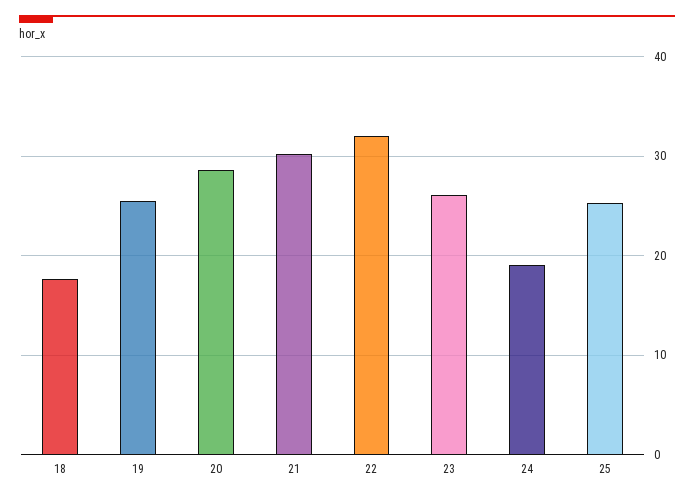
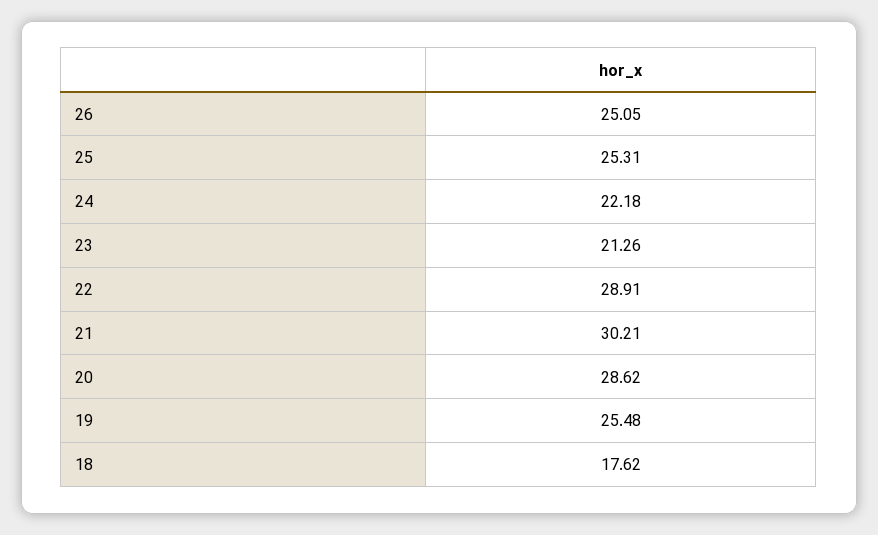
22: 32 -> 28.91
23: 26 -> 21.26
24: 19 -> 22.18
26: none -> 25.05

